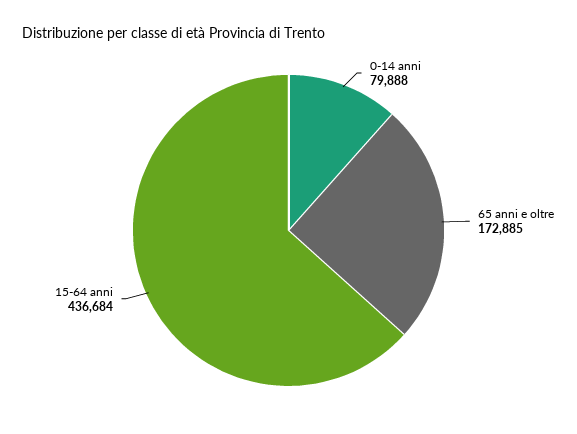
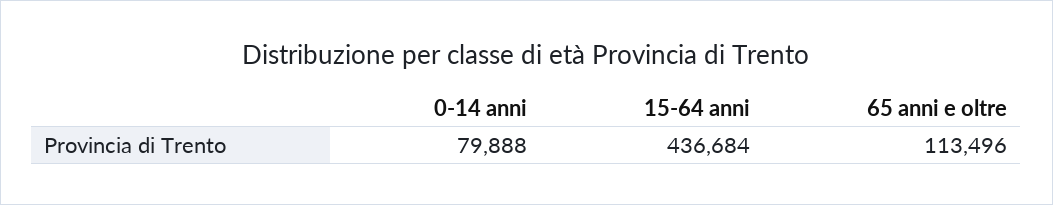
65 anni e oltre: 172885 -> 113496

